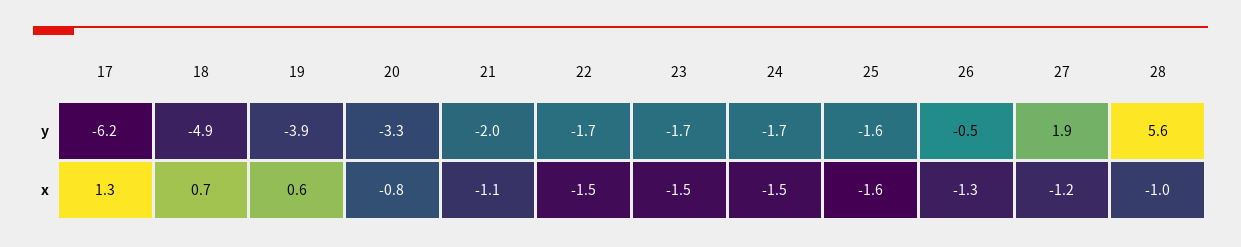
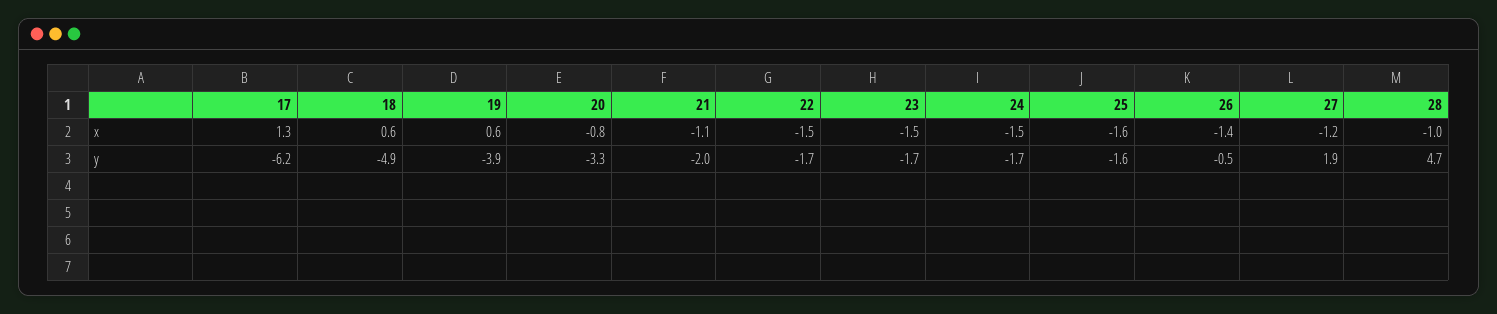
28, y: 5.6 -> 4.7
18, x: 0.7 -> 0.6
26, x: -1.3 -> -1.4

